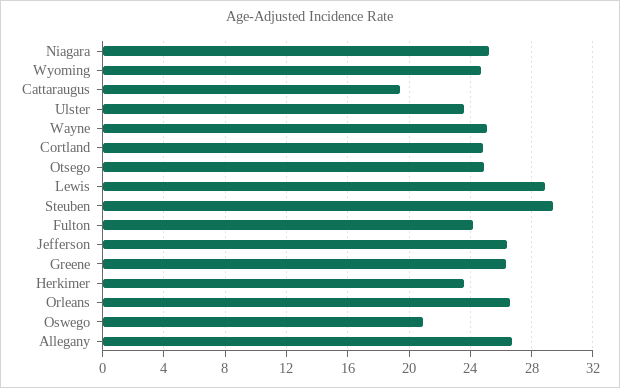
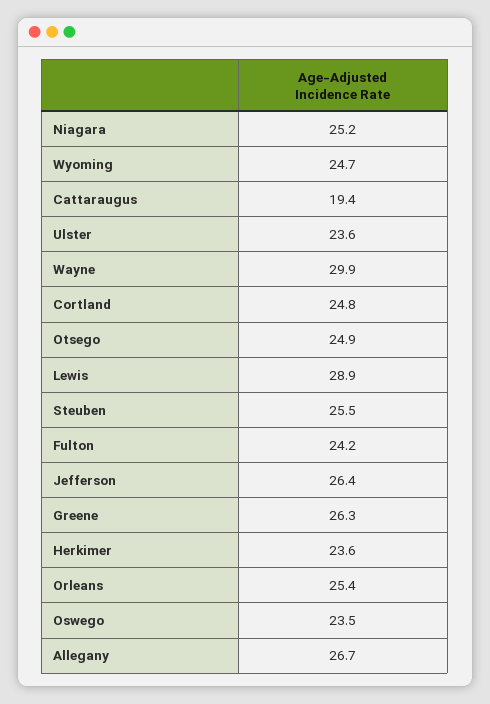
Wayne: 25 -> 29.9
Steuben: 29.5 -> 25.5
Orleans: 26.5 -> 25.4
Oswego: 21 -> 23.5

